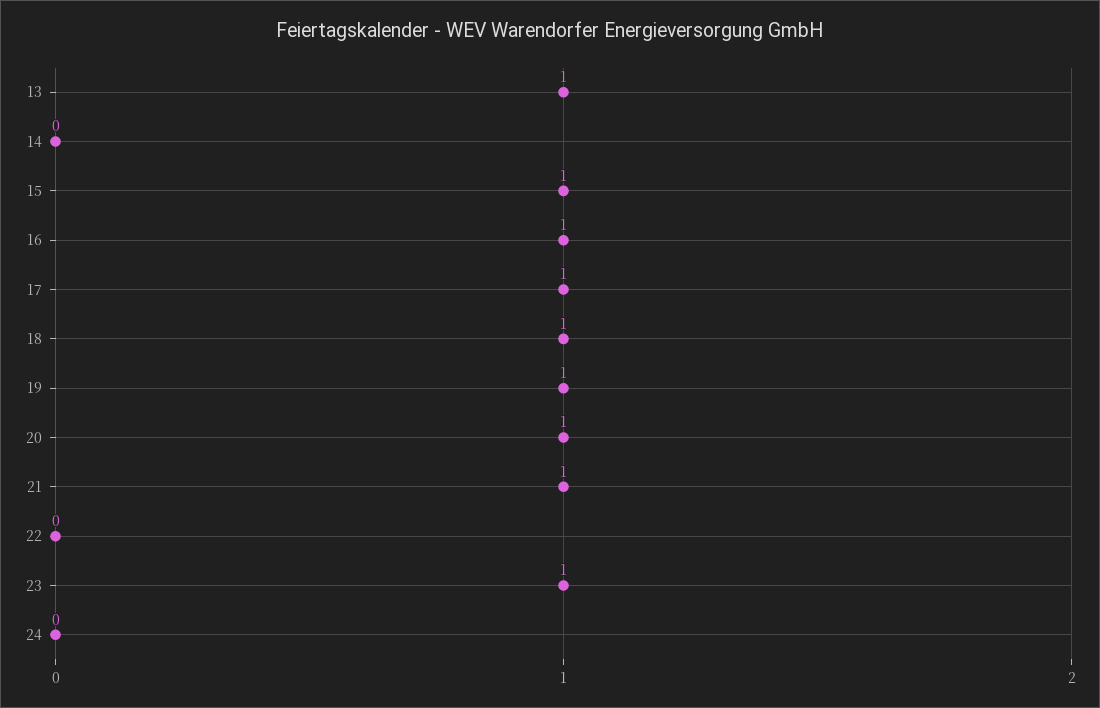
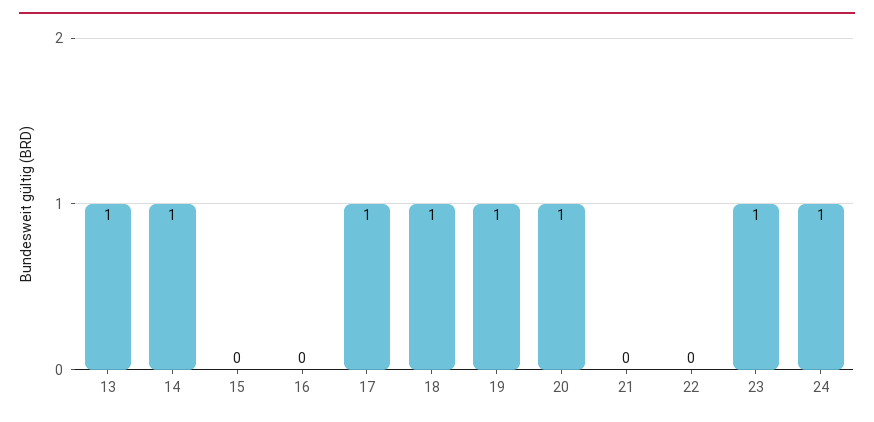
14: 0 -> 1
15: 1 -> 0
16: 1 -> 0
21: 1 -> 0
24: 0 -> 1

